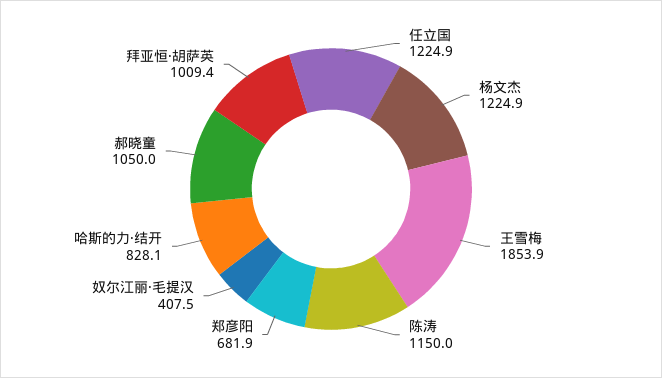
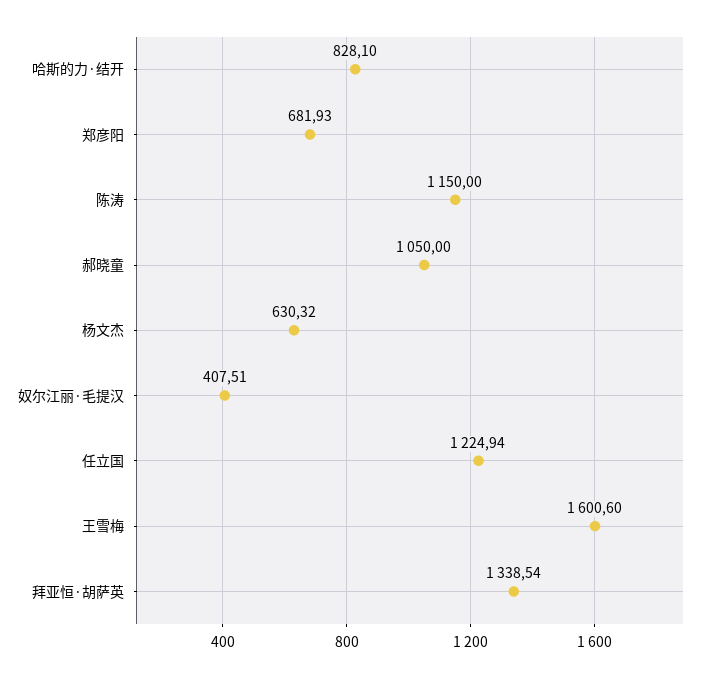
杨文杰: 1224.9 -> 630.32
王雪梅: 1853.9 -> 1600.6
拜亚恒·胡萨英: 1009.4 -> 1338.54

